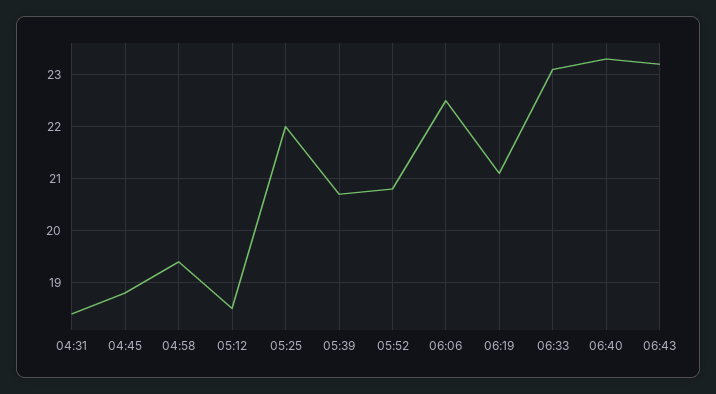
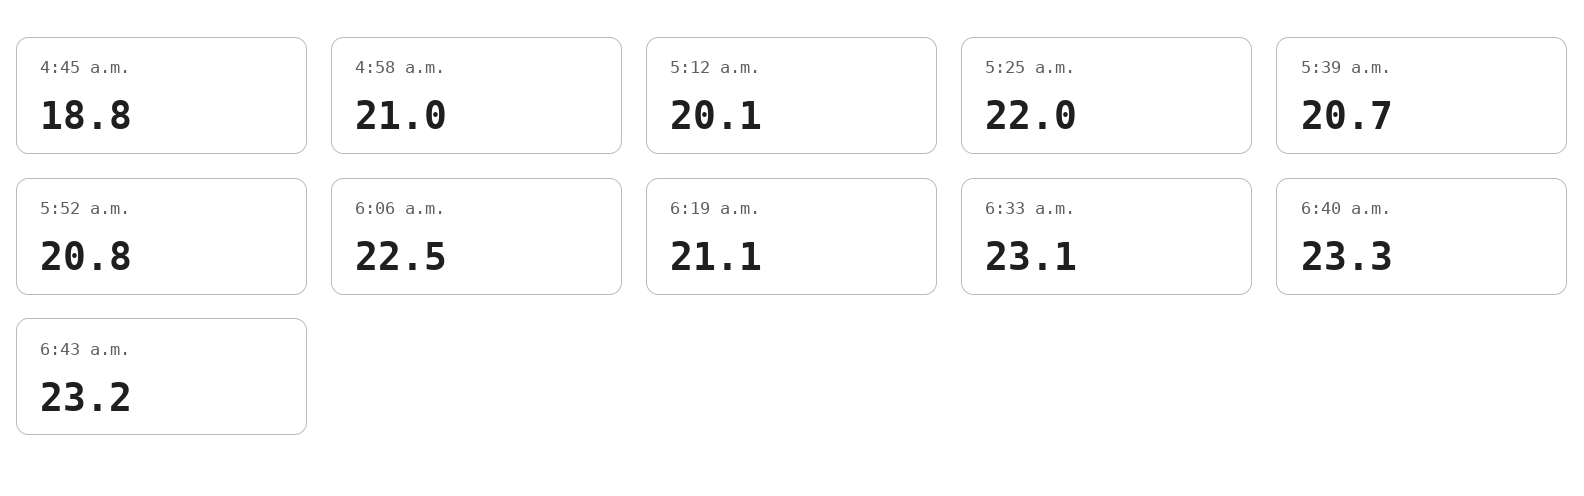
04:31: 18.5 -> none
04:58: 19.5 -> 21
05:12: 18.5 -> 20.1

